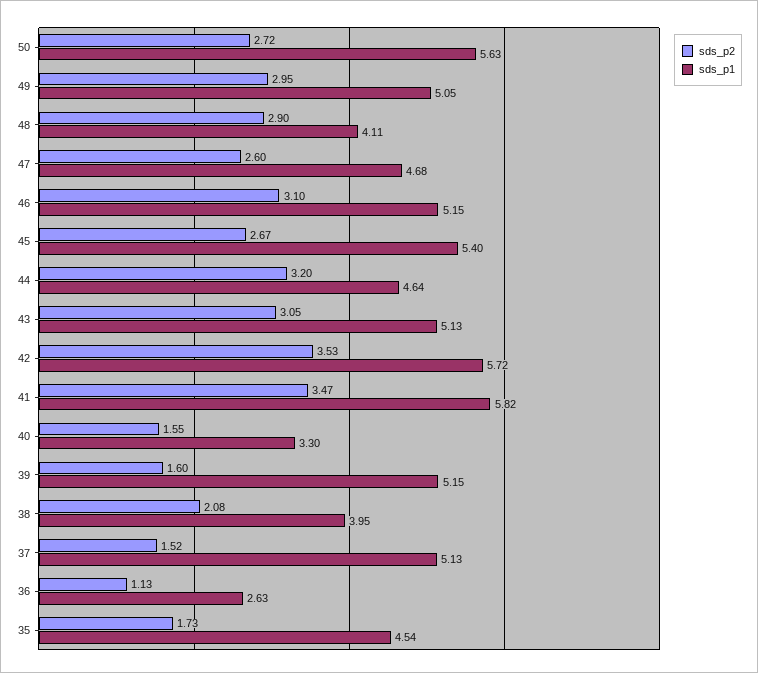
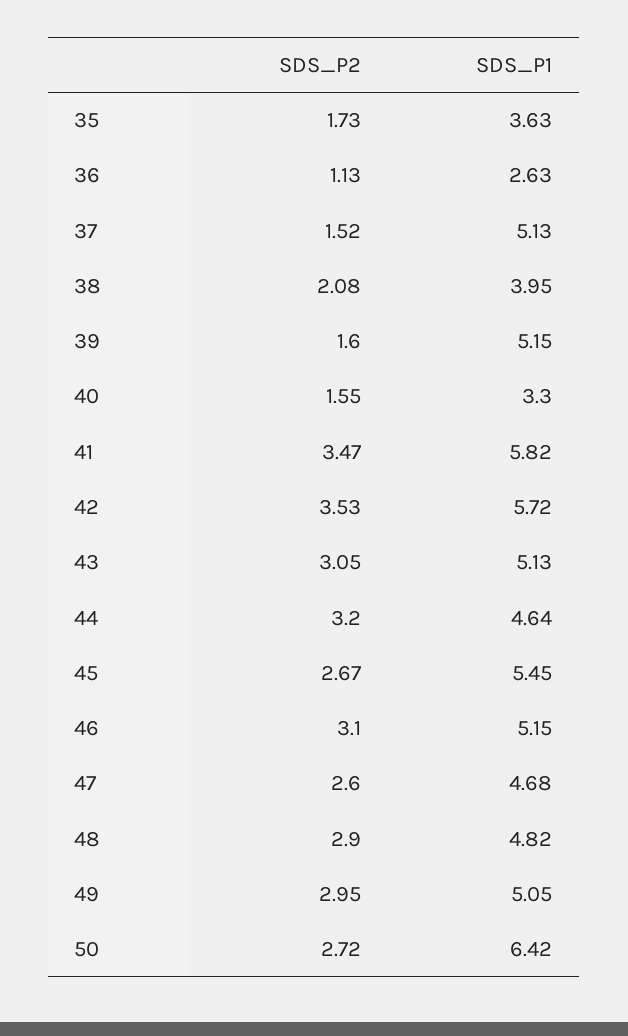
sds_p1, 50: 5.63 -> 6.42
sds_p1, 48: 4.11 -> 4.82
sds_p1, 45: 5.4 -> 5.45
sds_p1, 35: 4.54 -> 3.63

